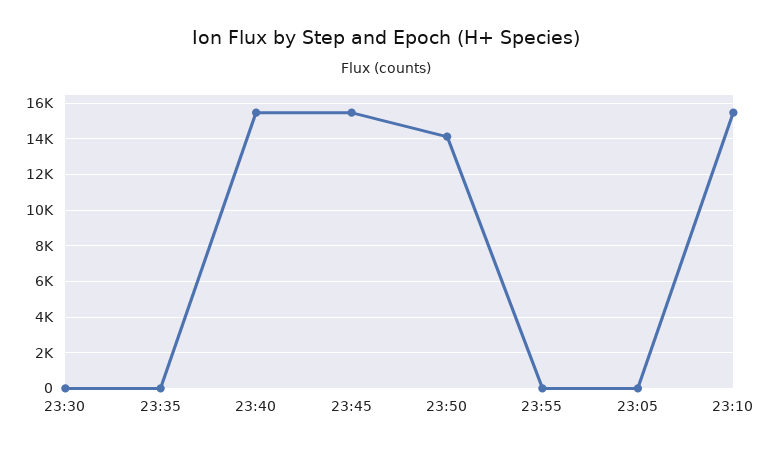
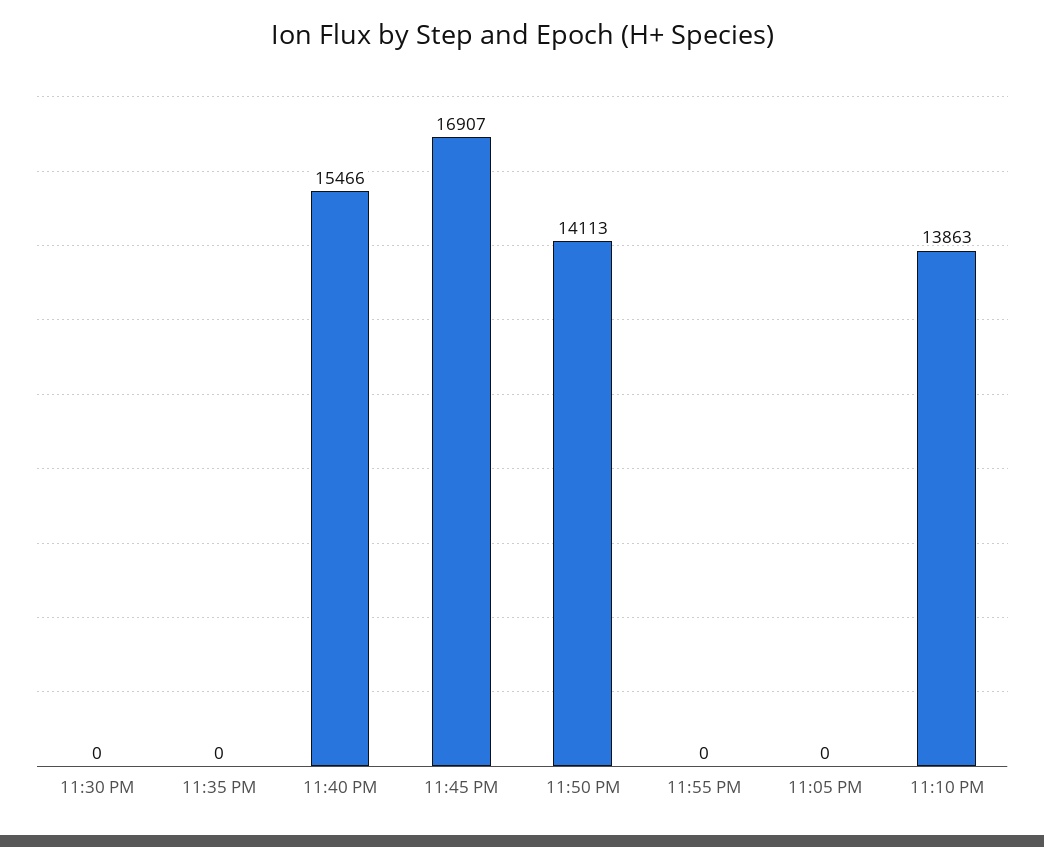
23:45: 15500 -> 16907
23:10: 15500 -> 13863

